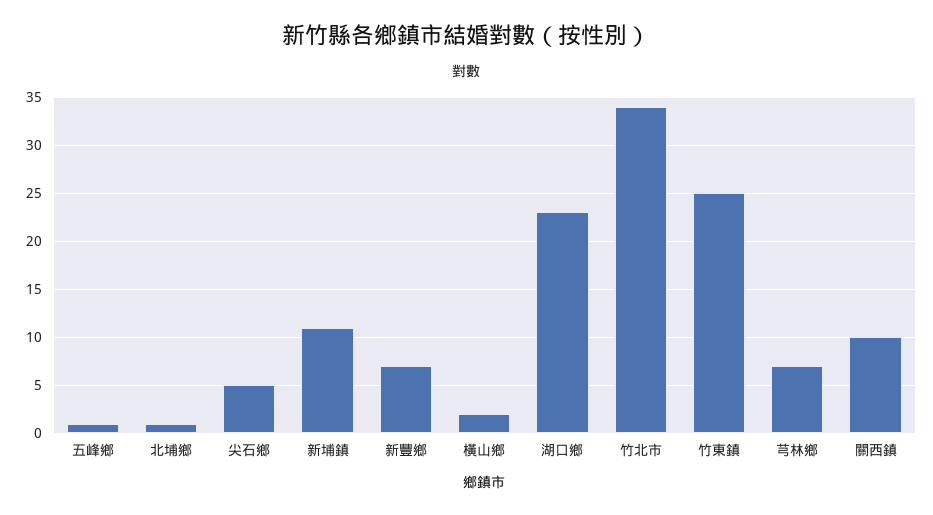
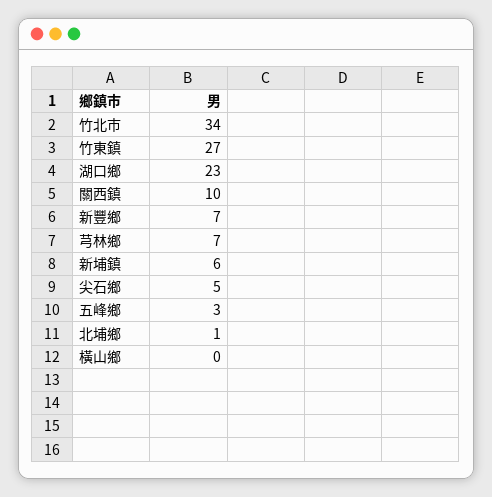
五峰鄉: 1 -> 3
新埔鎮: 11 -> 6
橫山鄉: 2 -> 0
竹東鎮: 25 -> 27

